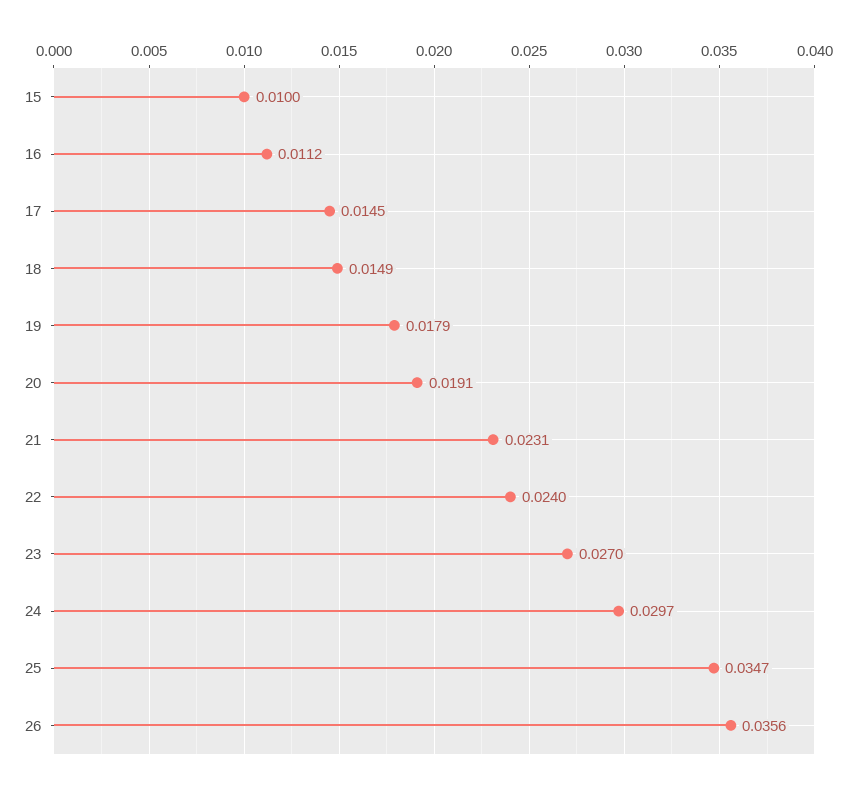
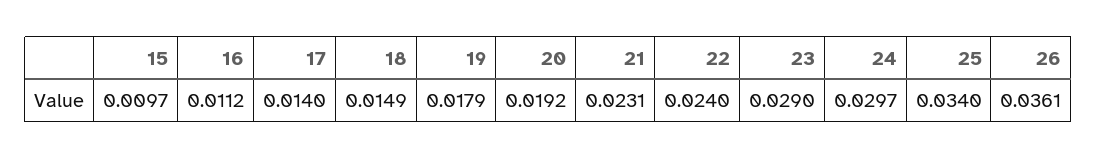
15: 0.01 -> 0.0097
17: 0.0145 -> 0.014
20: 0.0191 -> 0.0192
23: 0.027 -> 0.029
25: 0.0347 -> 0.034
26: 0.0356 -> 0.0361

